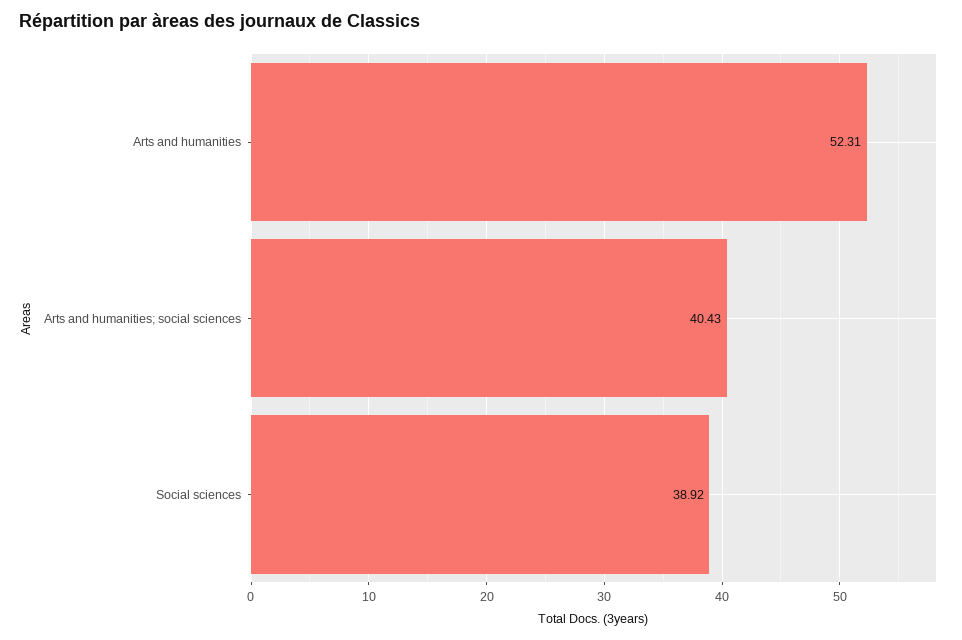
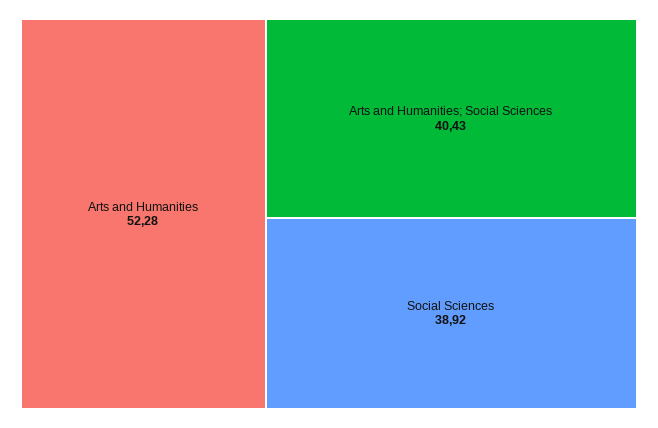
Arts and humanities: 52.31 -> 52.28

